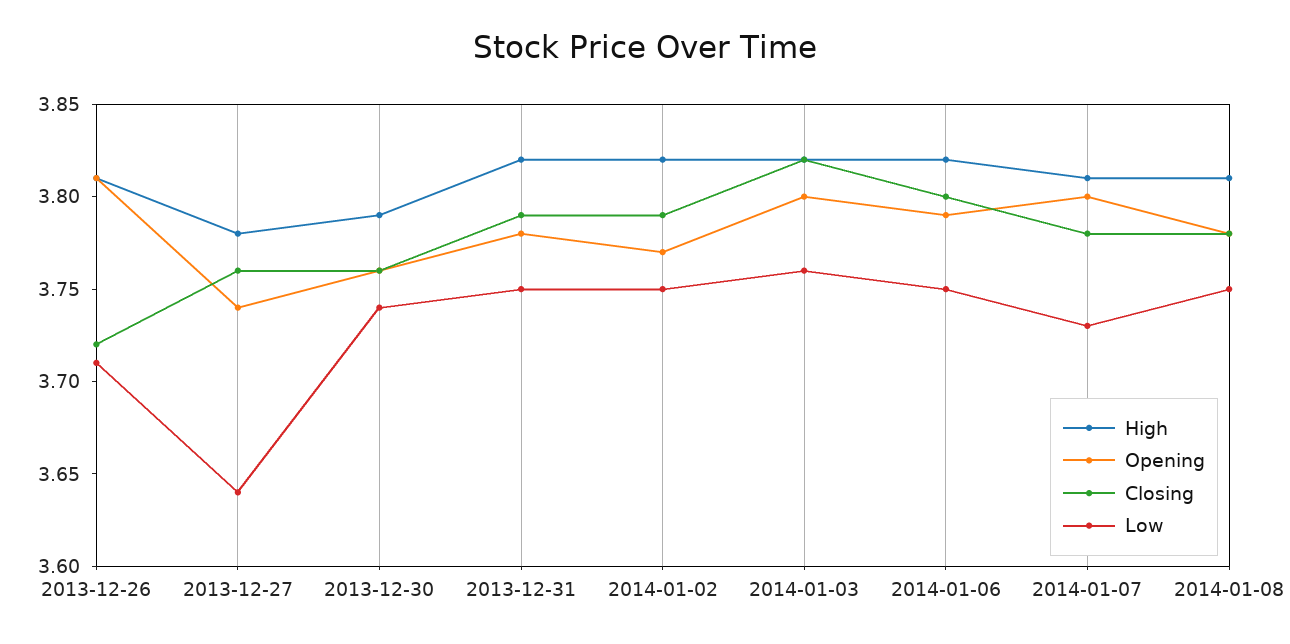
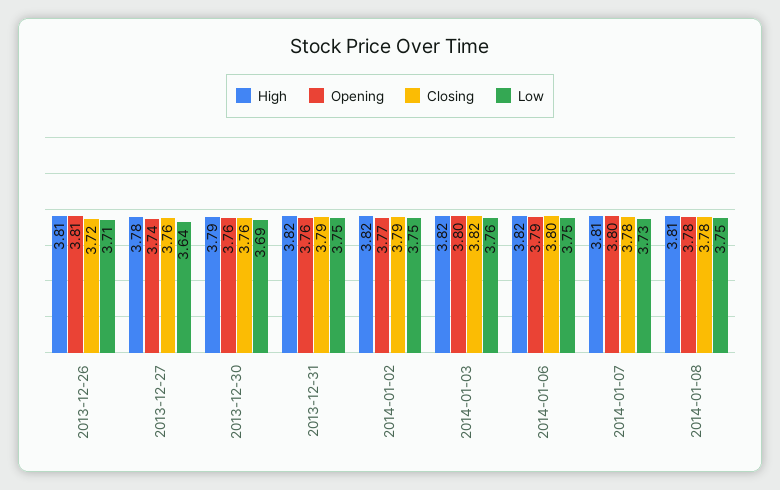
Low, 2013-12-30: 3.74 -> 3.69
Opening, 2013-12-31: 3.78 -> 3.76

